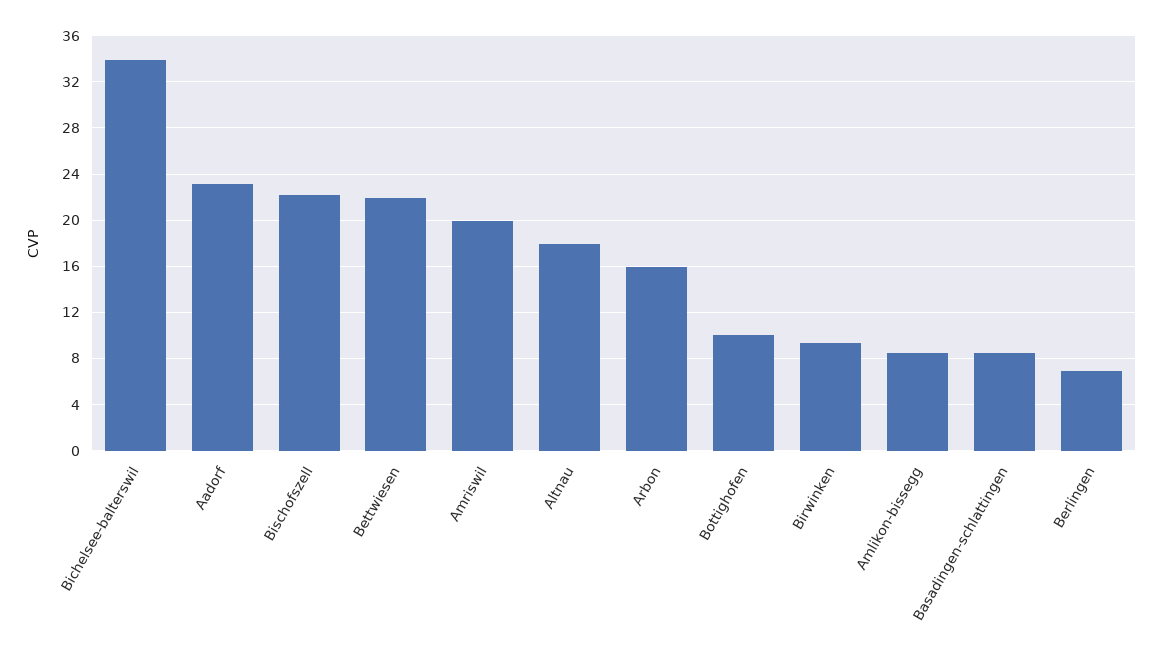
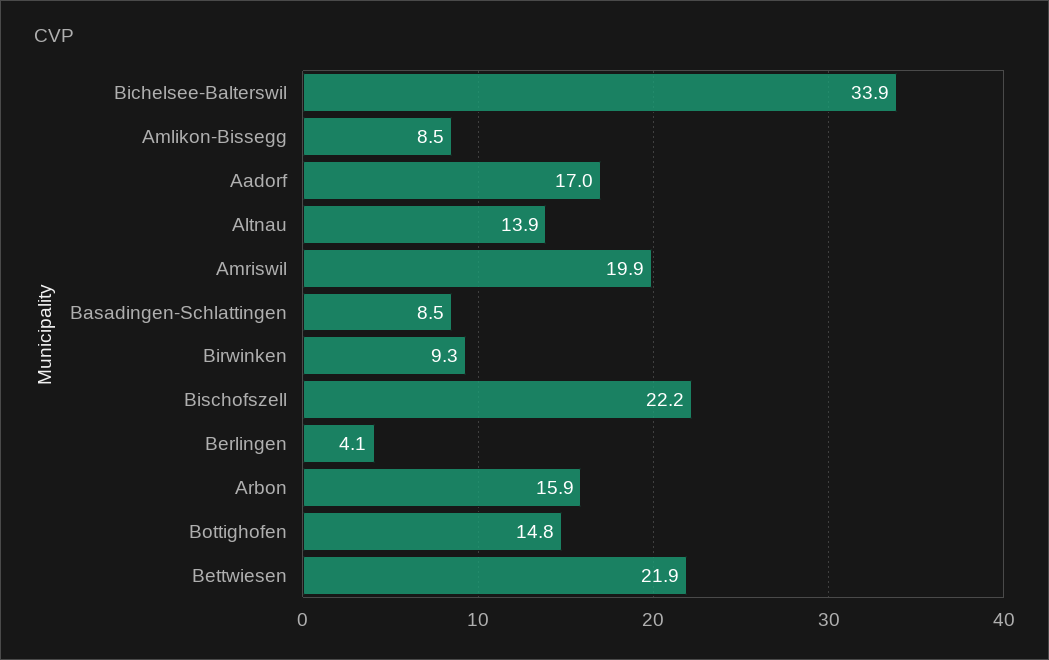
Aadorf: 23 -> 17
Altnau: 18 -> 13.9
Bottighofen: 10 -> 14.8
Berlingen: 7 -> 4.1

